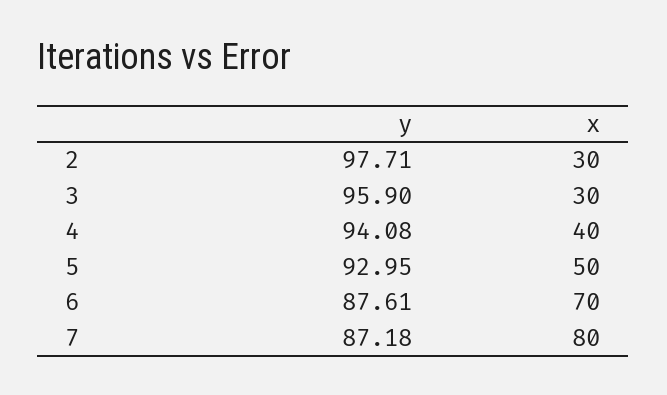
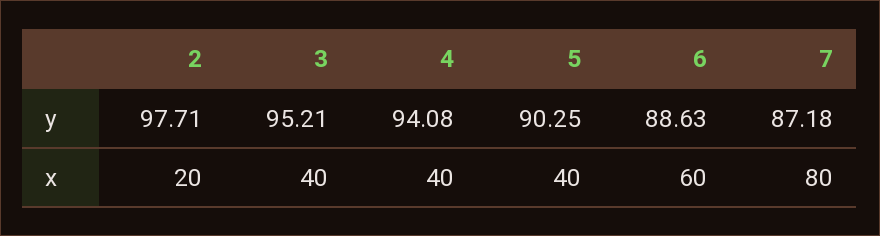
x, 2: 30 -> 20
y, 3: 95.9 -> 95.21
x, 3: 30 -> 40
y, 5: 92.95 -> 90.25
x, 5: 50 -> 40
y, 6: 87.61 -> 88.63
x, 6: 70 -> 60

